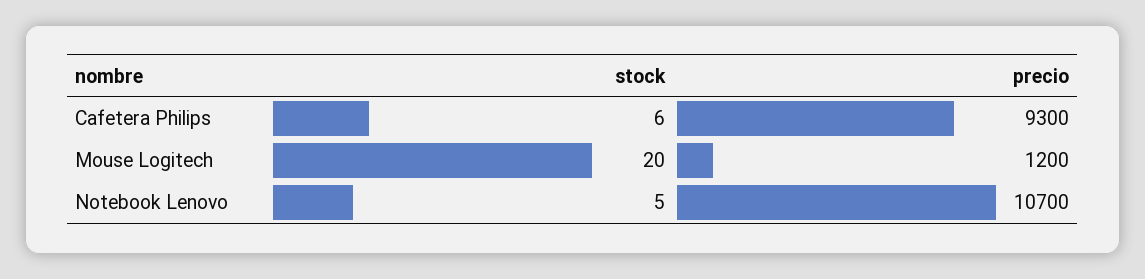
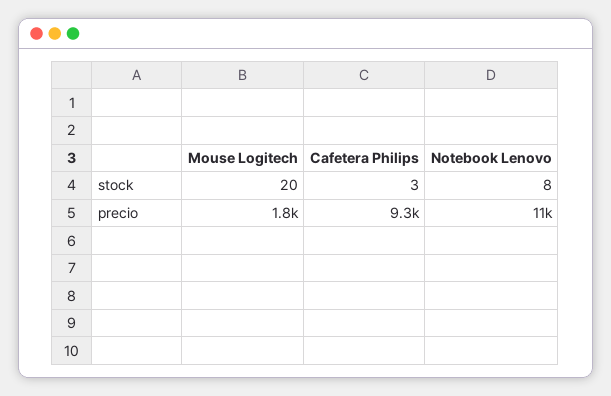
stock, Cafetera Philips: 6 -> 3
precio, Mouse Logitech: 1200 -> 1800
stock, Notebook Lenovo: 5 -> 8

